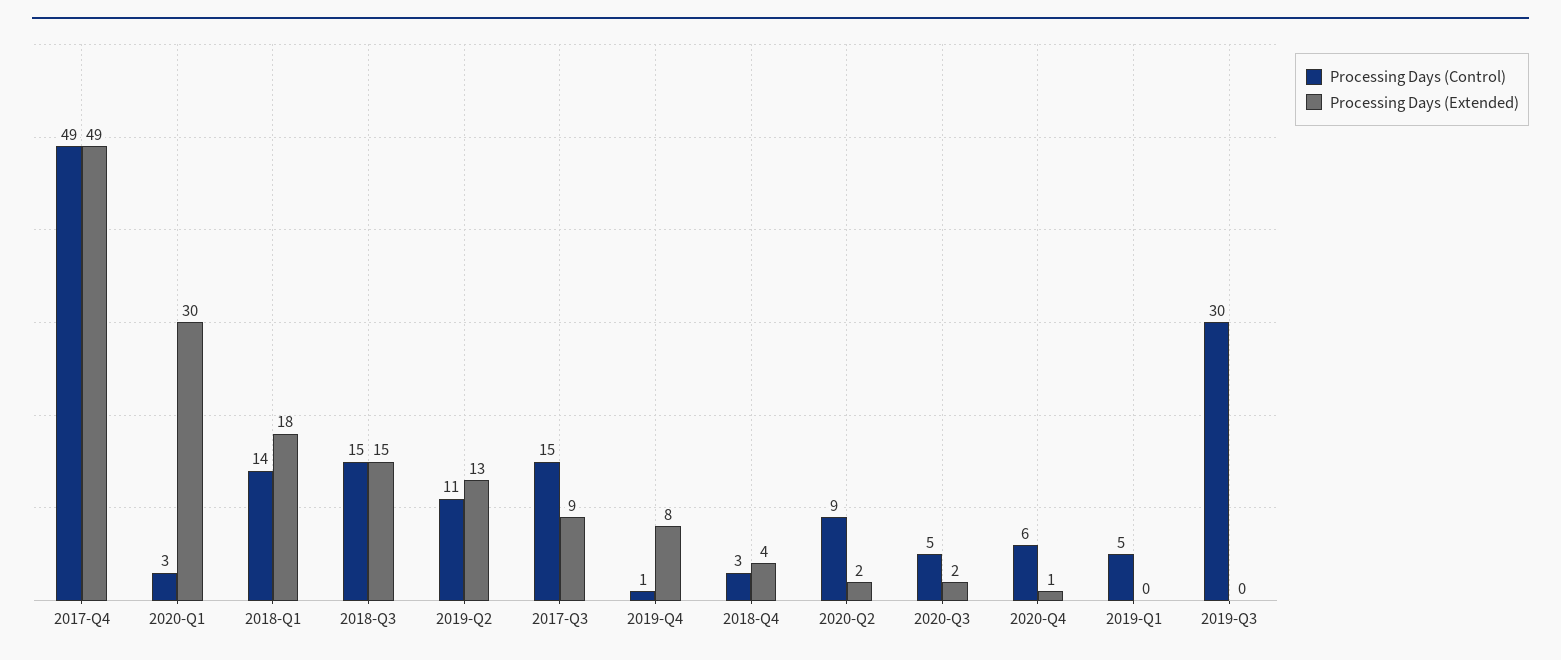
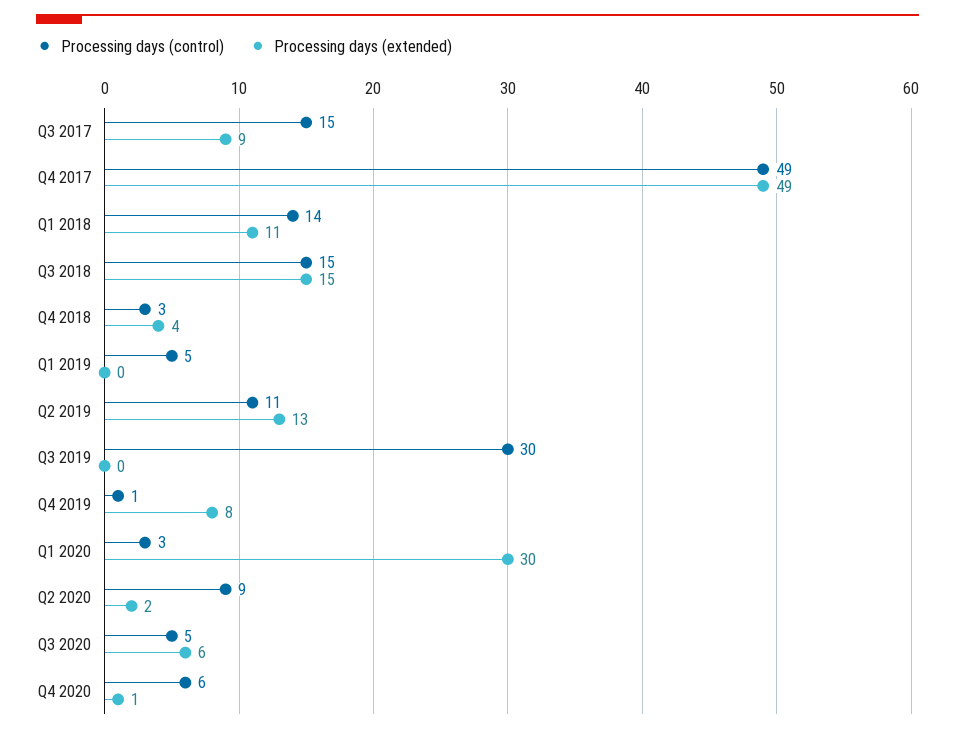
Processing Days (Extended), 2018-Q1: 18 -> 11
Processing Days (Extended), 2020-Q3: 2 -> 6

